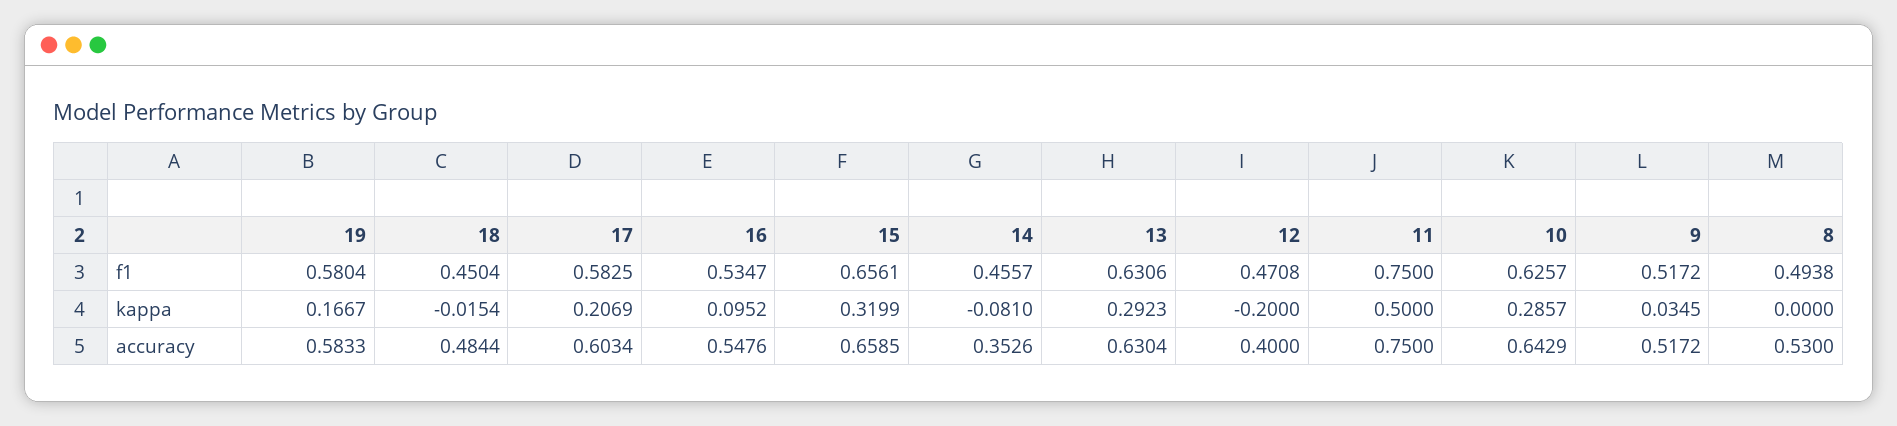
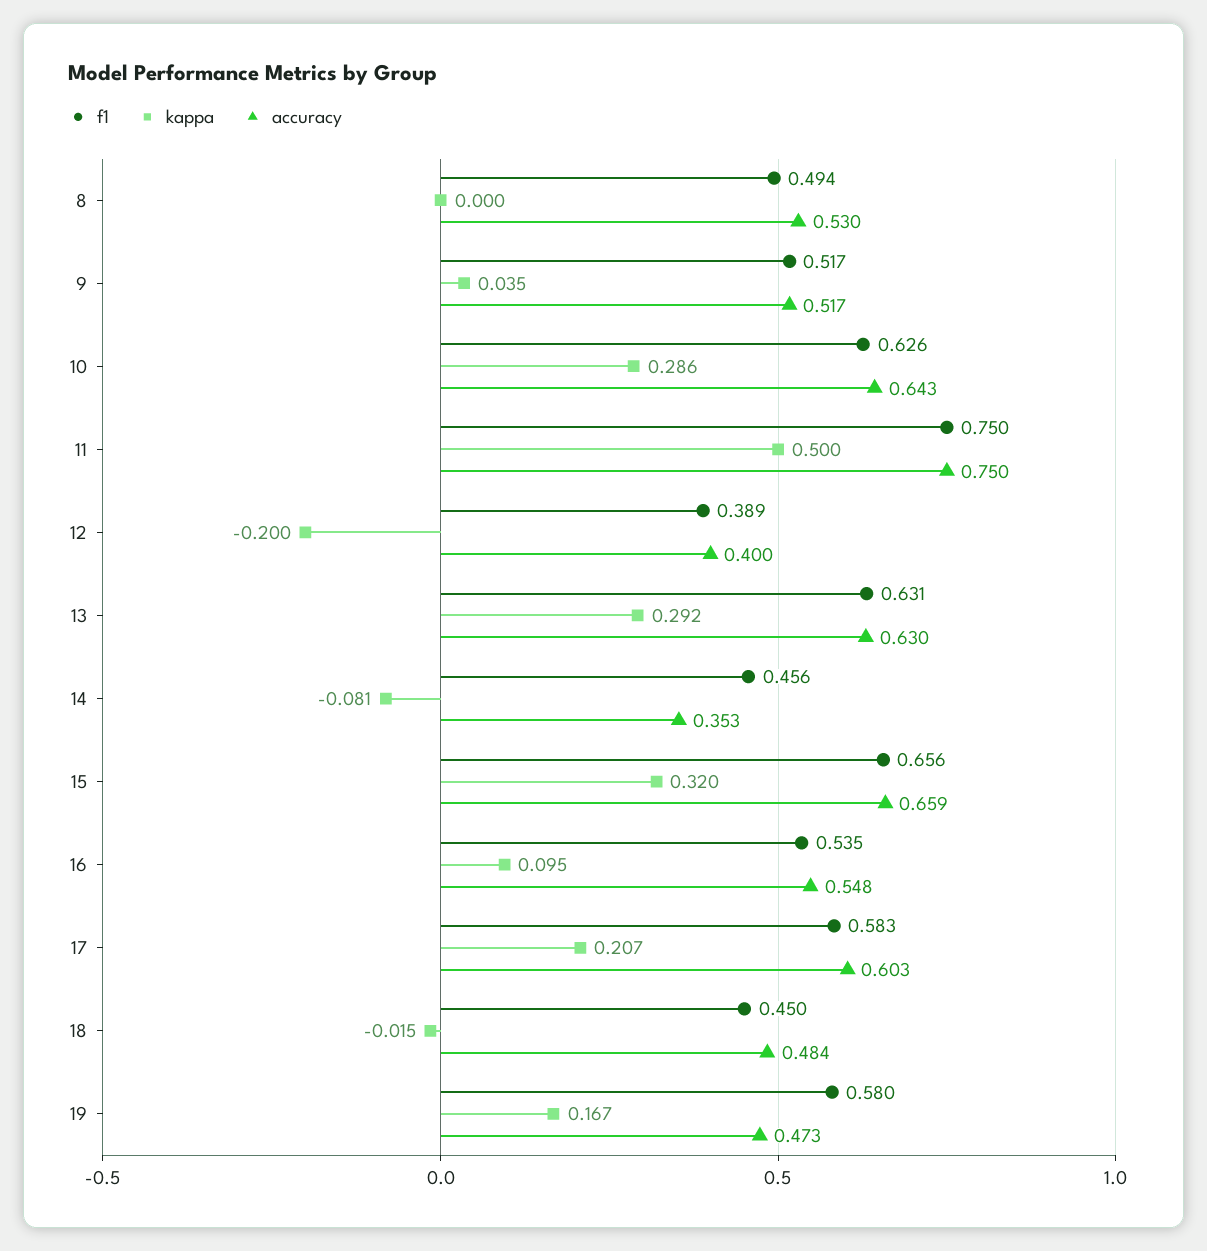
f1, 12: 0.4708 -> 0.389
accuracy, 19: 0.5833 -> 0.473

